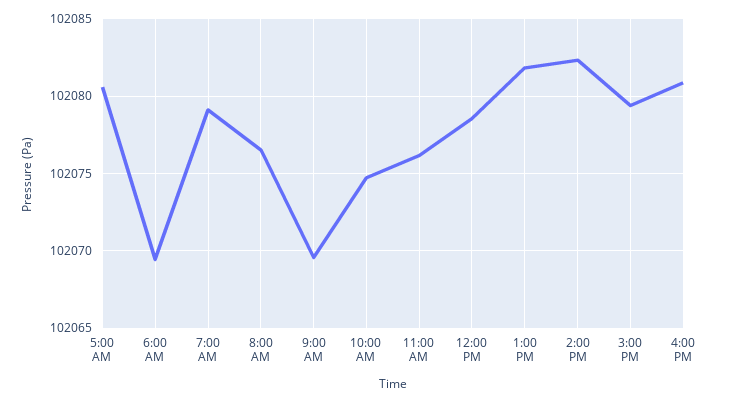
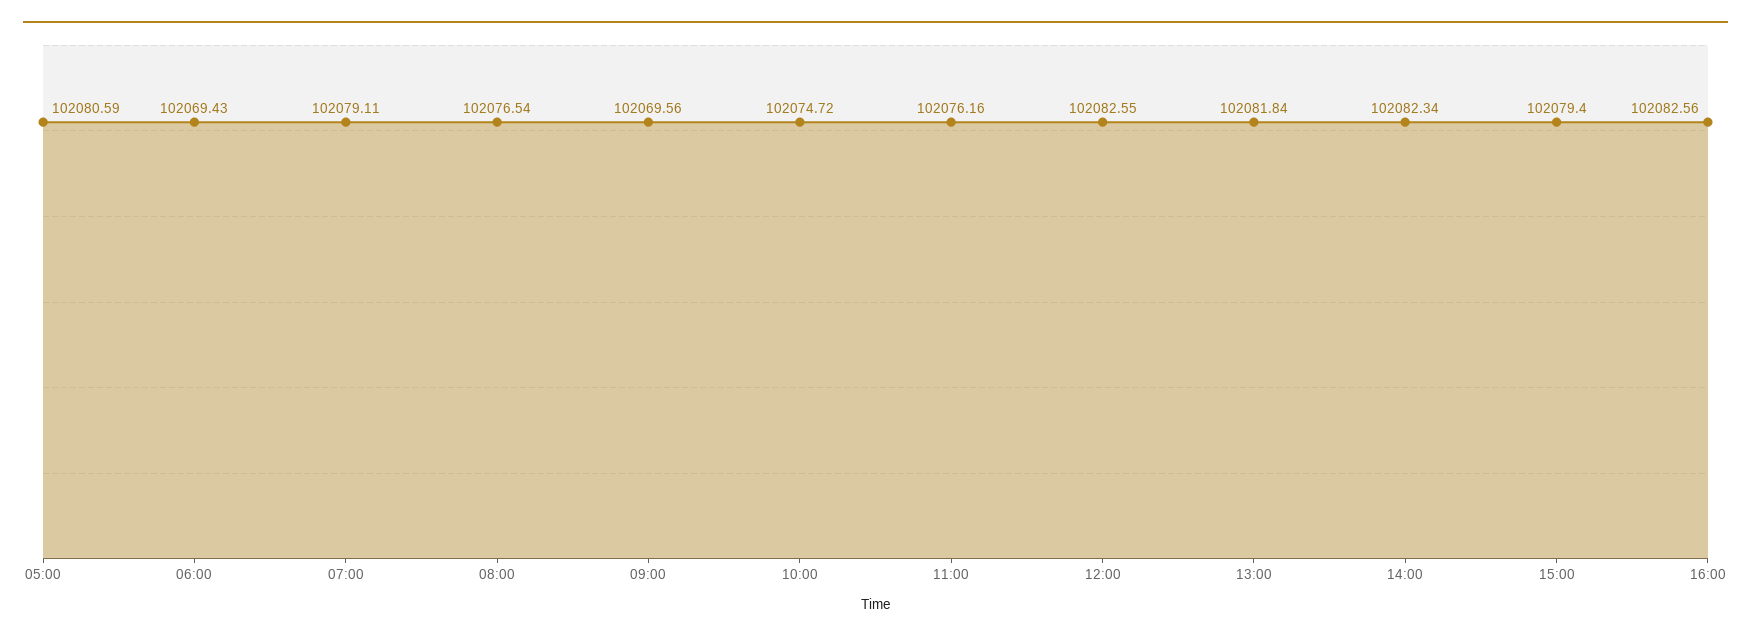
12:00 PM: 102078.5 -> 102082.55
4:00 PM: 102081 -> 102082.56

